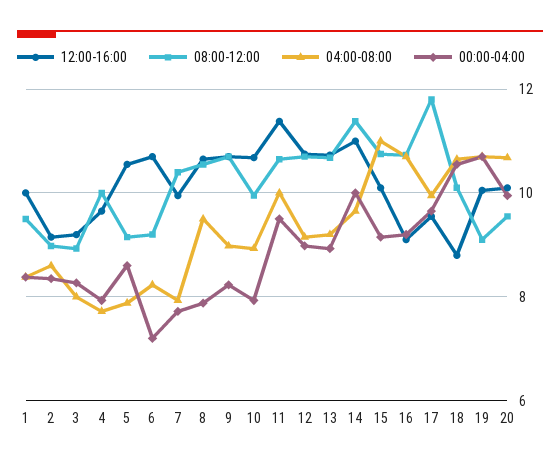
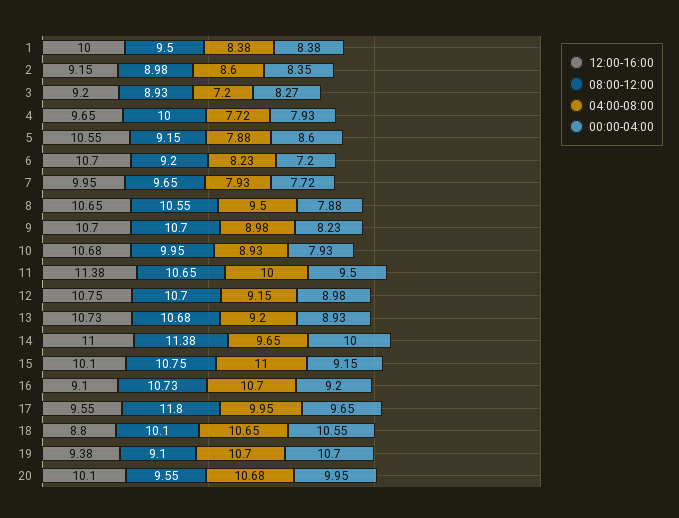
04:00-08:00, 3: 8 -> 7.2
08:00-12:00, 7: 10.4 -> 9.65
12:00-16:00, 19: 10 -> 9.38

